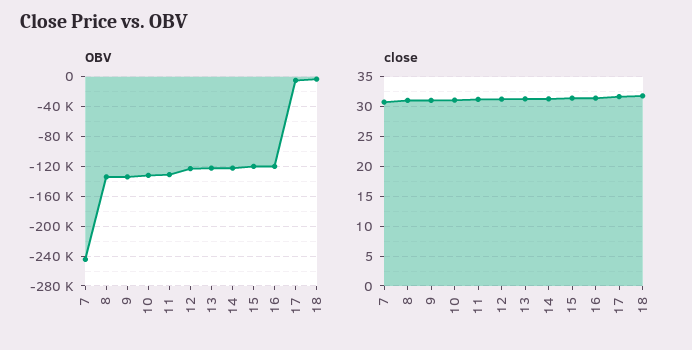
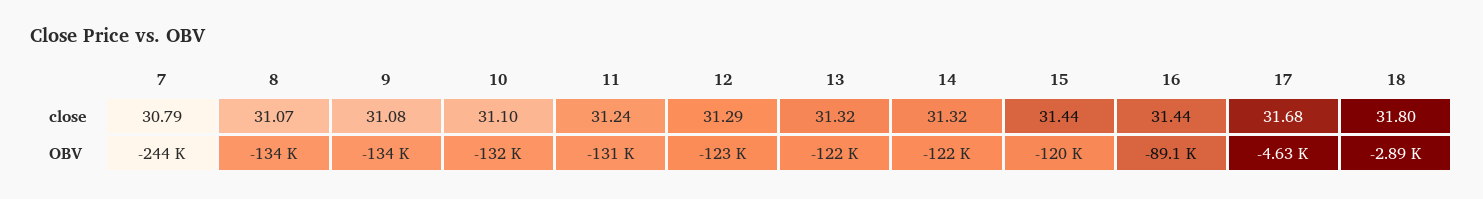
OBV, 16: -120000 -> -89100

